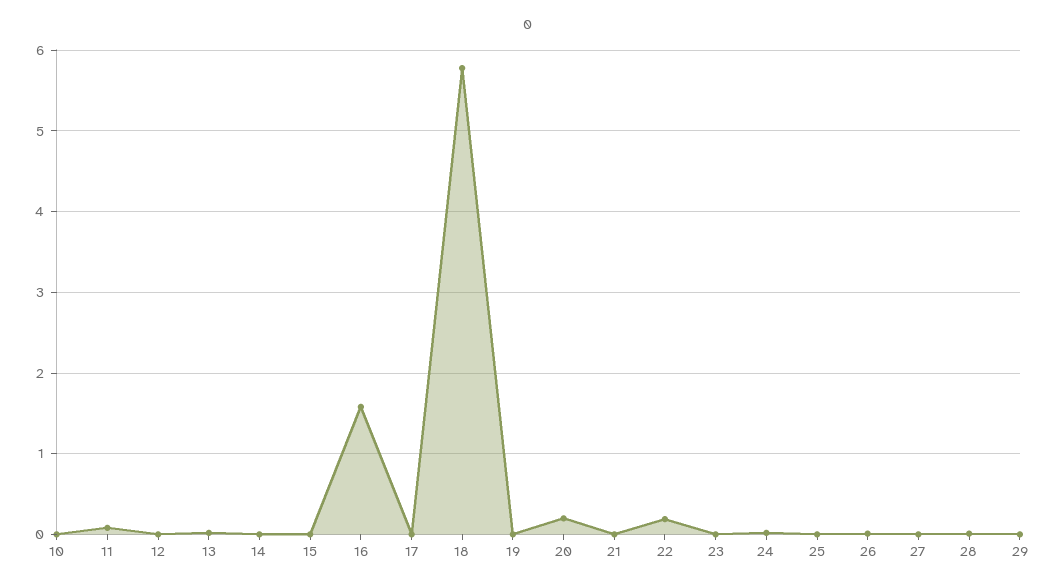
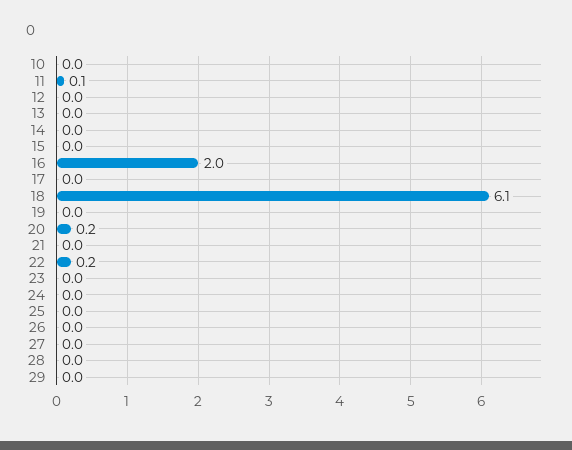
16: 1.6 -> 2
18: 5.8 -> 6.1

